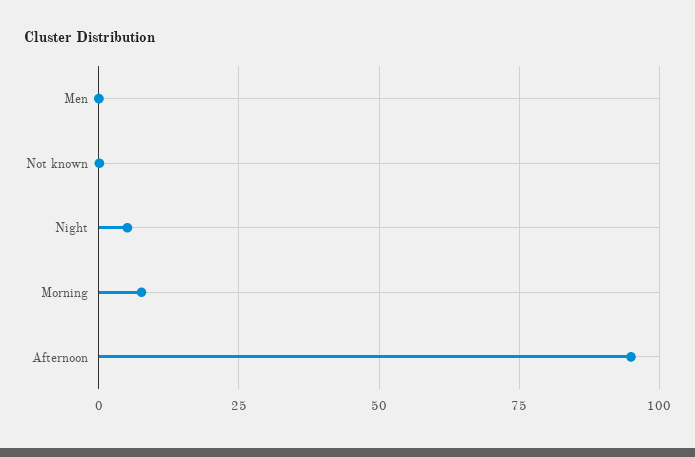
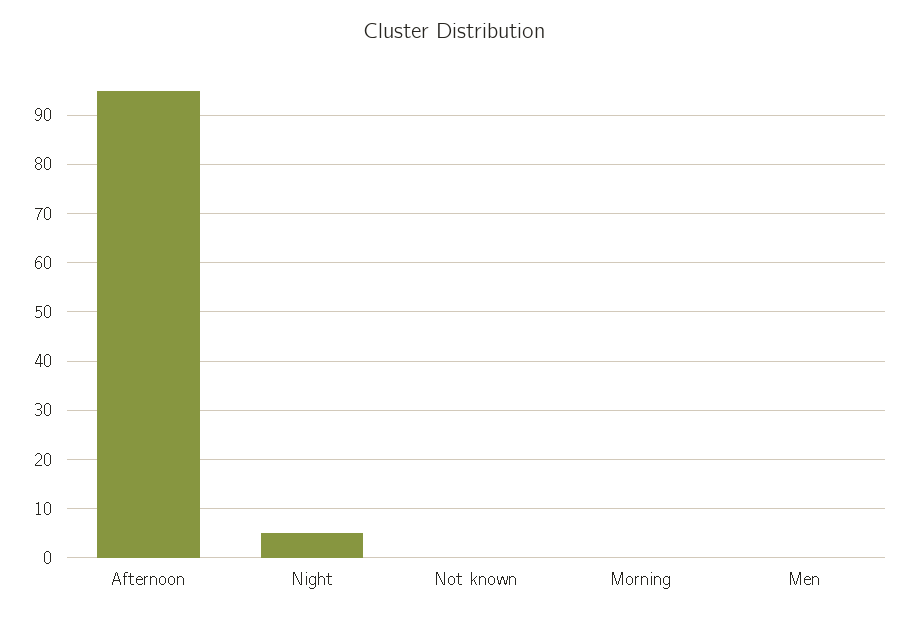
Morning: 7.5 -> 0

